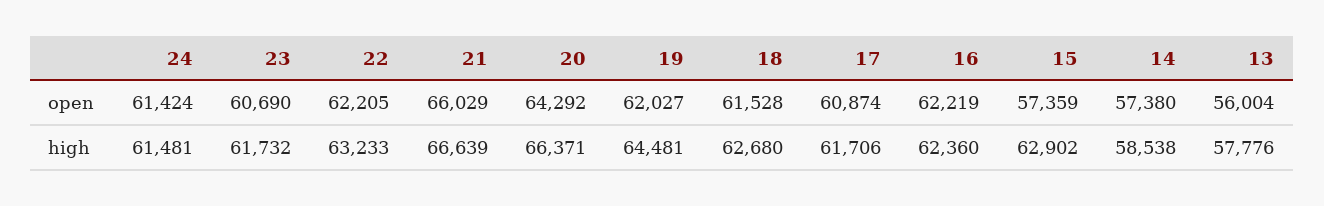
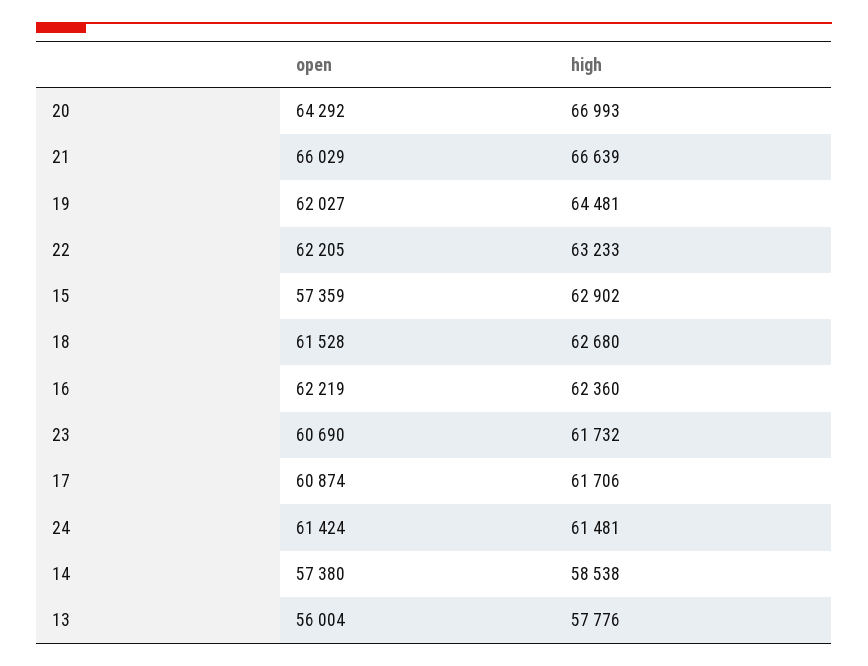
20, high: 66371 -> 66993

